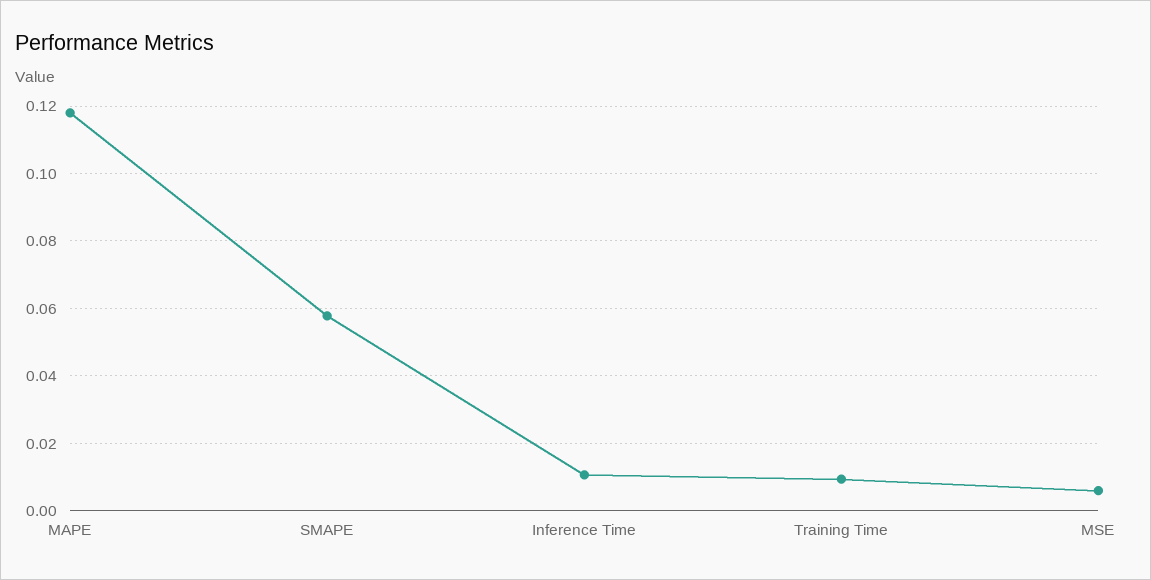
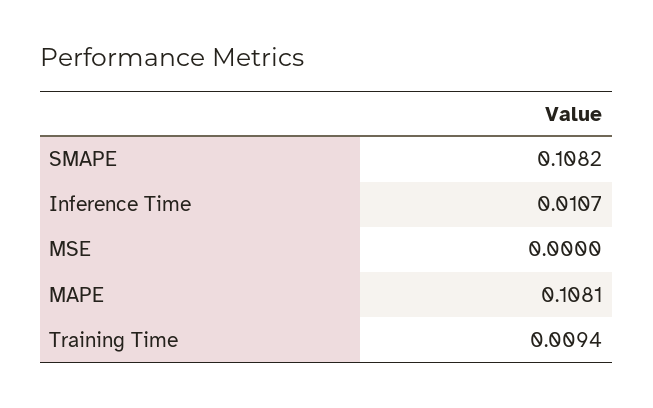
MAPE: 0.118 -> 0.1081
SMAPE: 0.058 -> 0.1082
MSE: 0.006 -> 0

